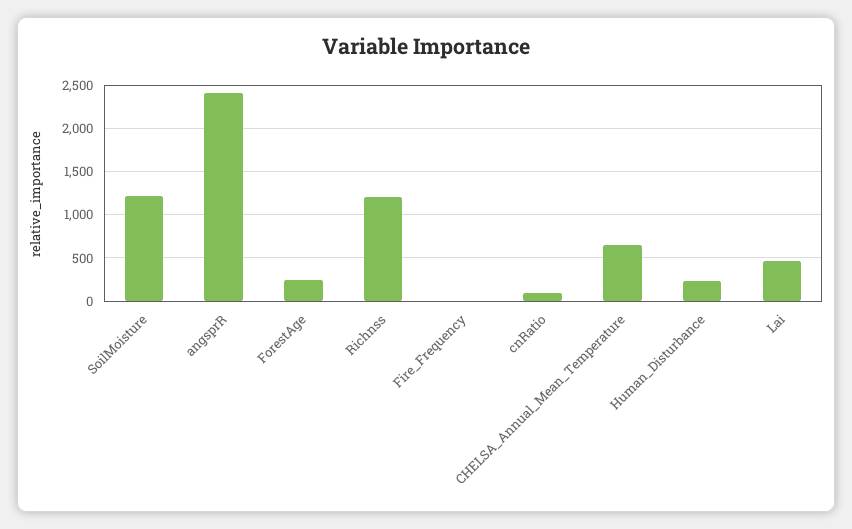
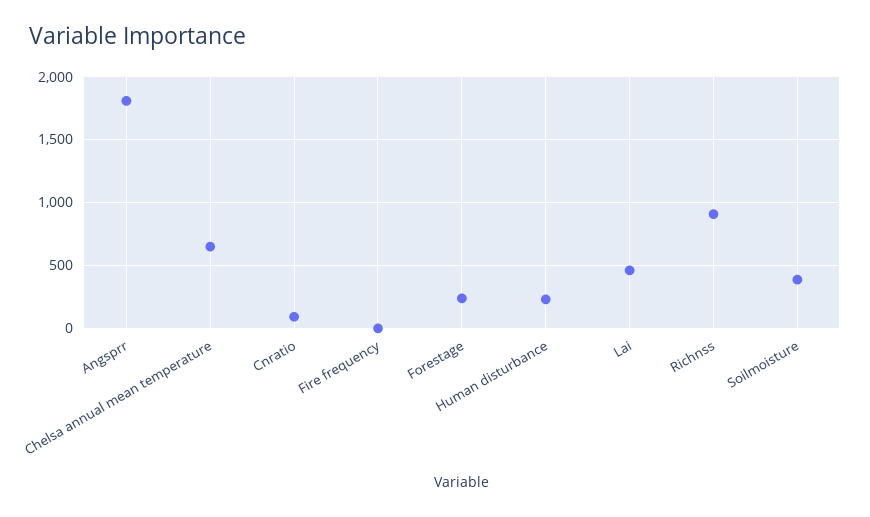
SoilMoisture: 1200 -> 400
angsprR: 2400 -> 1800
Richnss: 1200 -> 900

